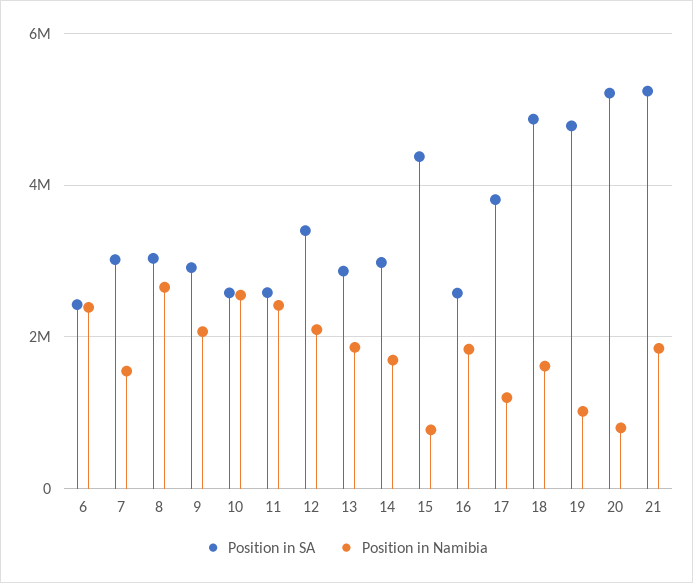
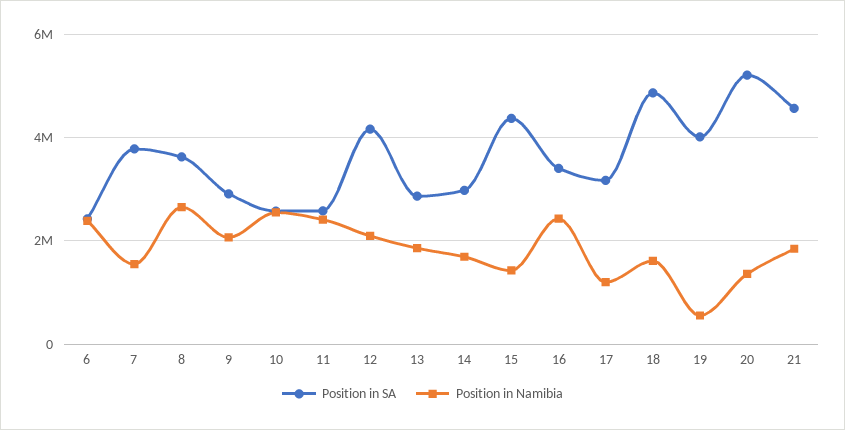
Position in SA, 7: 3000000 -> 3800000
Position in SA, 8: 3000000 -> 3600000
Position in SA, 12: 3400000 -> 4200000
Position in Namibia, 15: 800000 -> 1400000
Position in SA, 16: 2600000 -> 3400000
Position in Namibia, 16: 1800000 -> 2400000
Position in SA, 17: 3800000 -> 3200000
Position in SA, 19: 4800000 -> 4000000
Position in Namibia, 19: 1000000 -> 600000
Position in Namibia, 20: 800000 -> 1400000
Position in SA, 21: 5200000 -> 4600000

